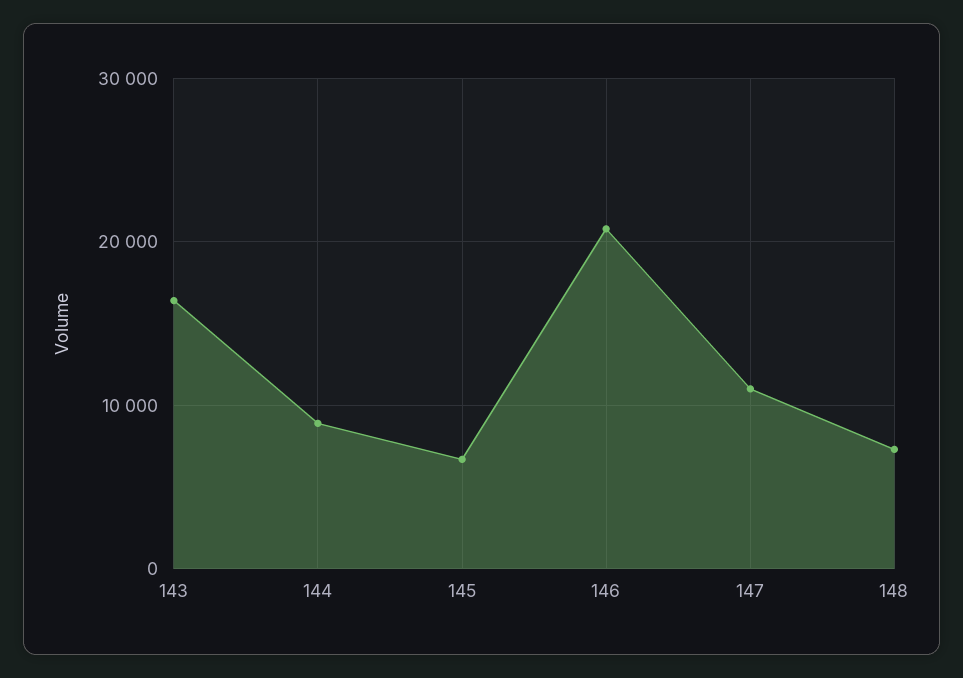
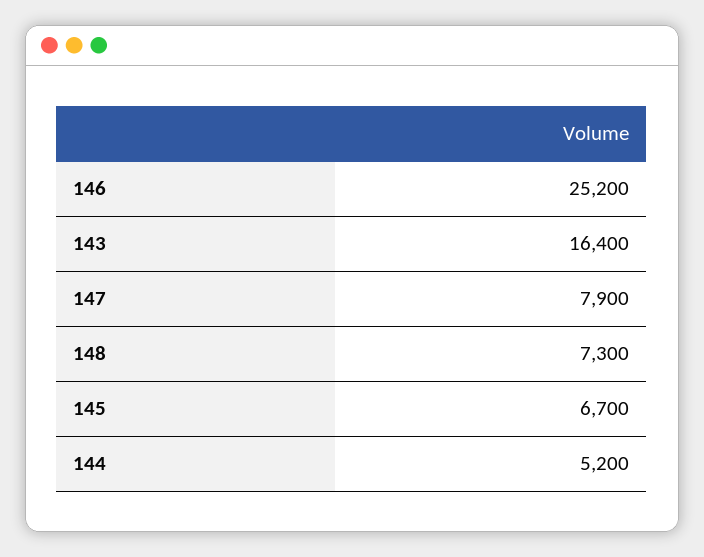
144: 9000 -> 5200
146: 21000 -> 25200
147: 11000 -> 7900

